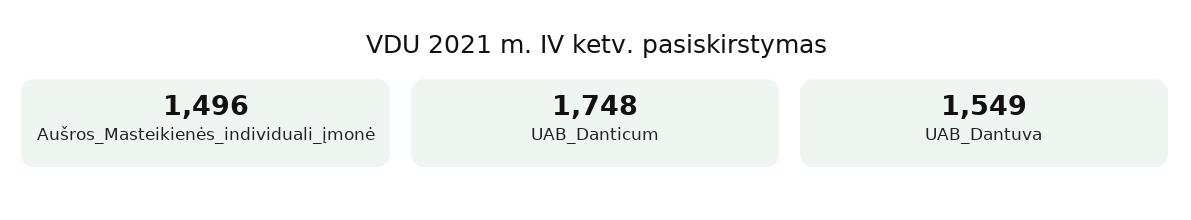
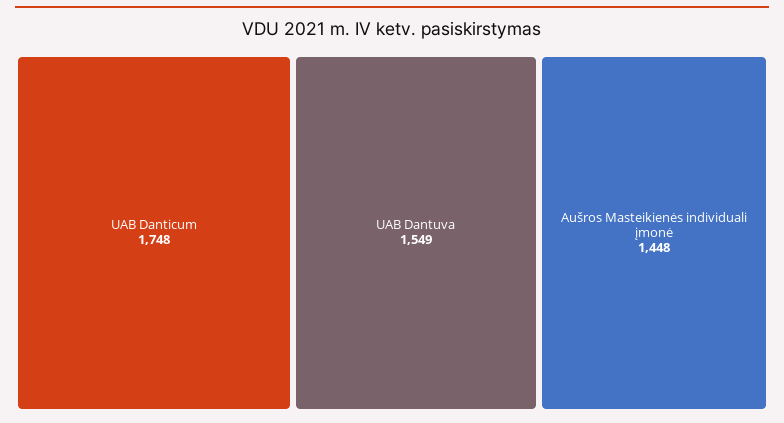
Aušros_Masteikienės_individuali_įmonė: 1496 -> 1448

